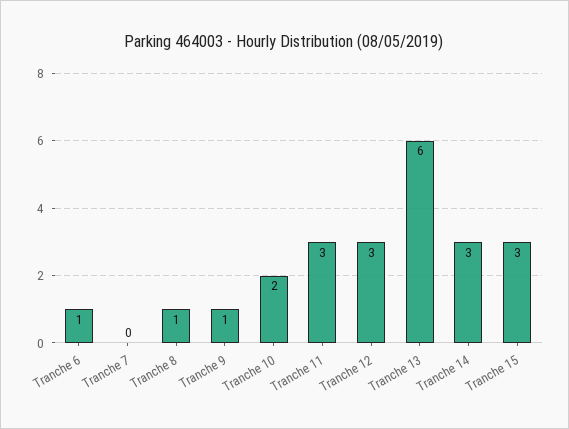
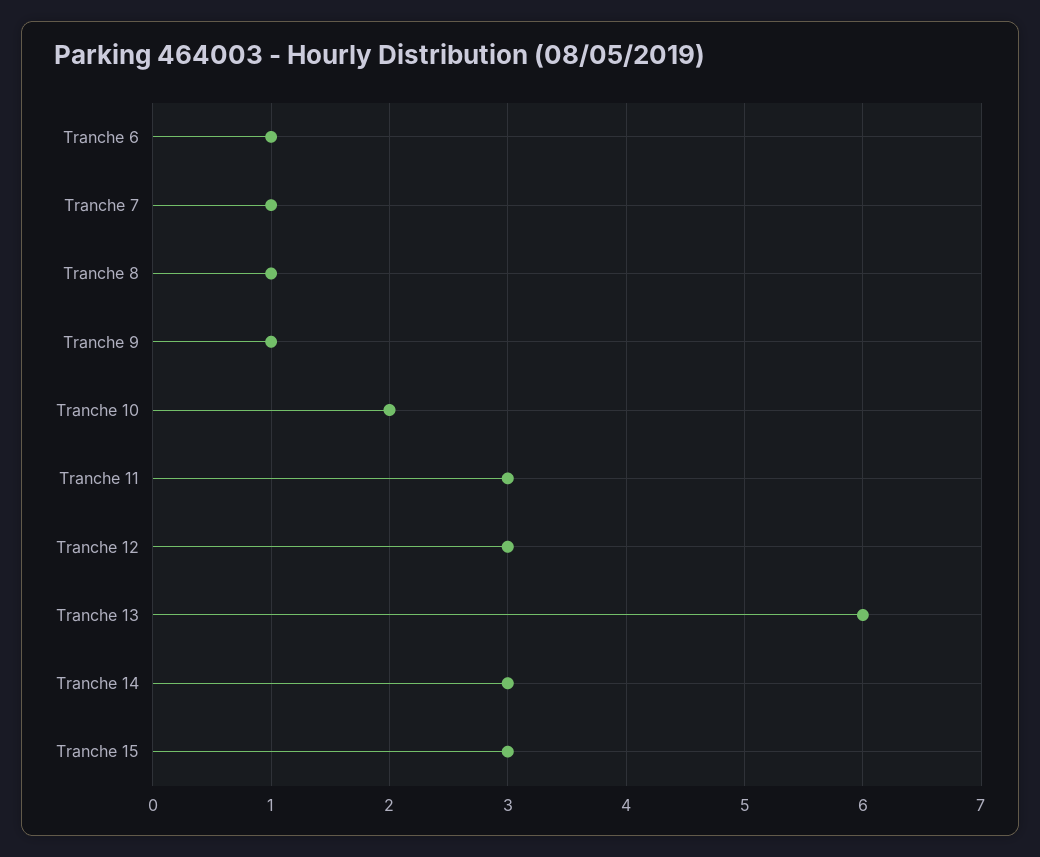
Tranche 7: 0 -> 1

